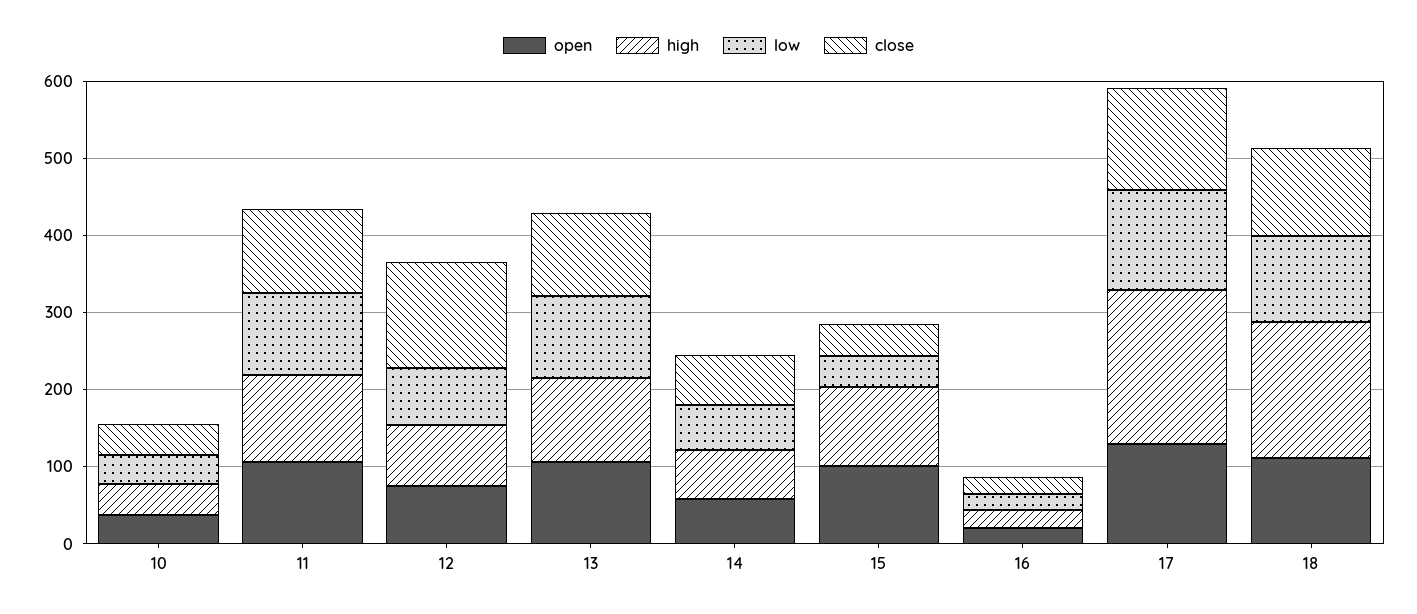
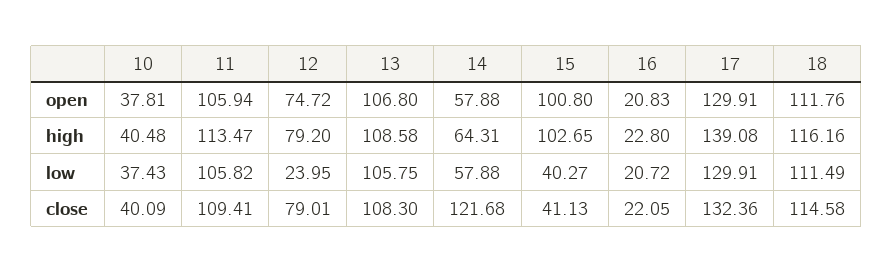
low, 12: 80 -> 23.95
close, 12: 140 -> 79.01
close, 14: 60 -> 121.68
high, 17: 200 -> 139.08
high, 18: 180 -> 116.16

